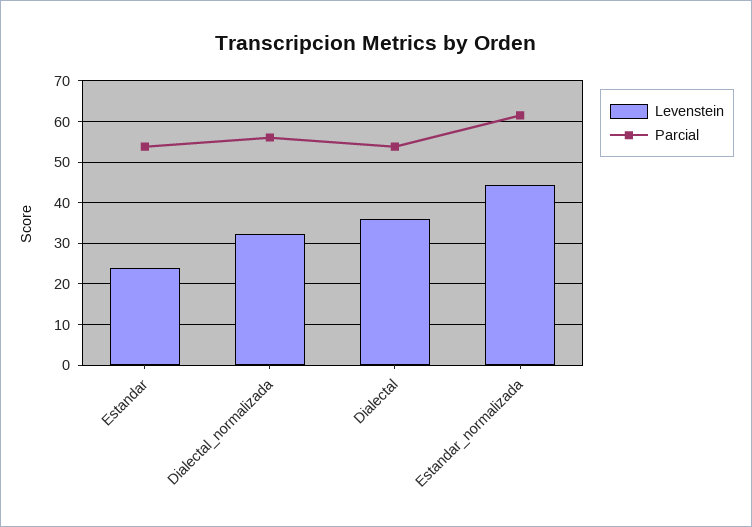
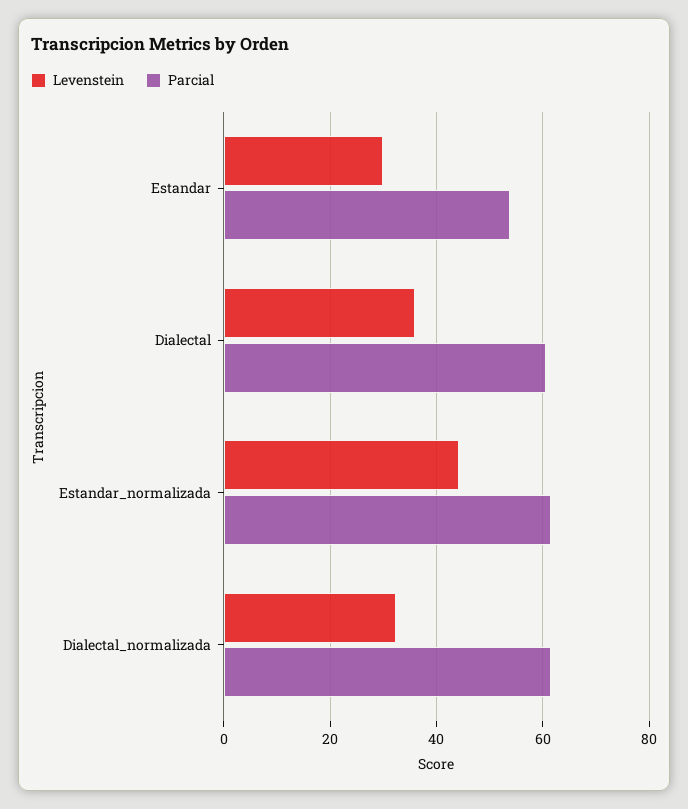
Levenstein, Estandar: 24 -> 30
Parcial, Dialectal_normalizada: 56 -> 62
Parcial, Dialectal: 54 -> 60

